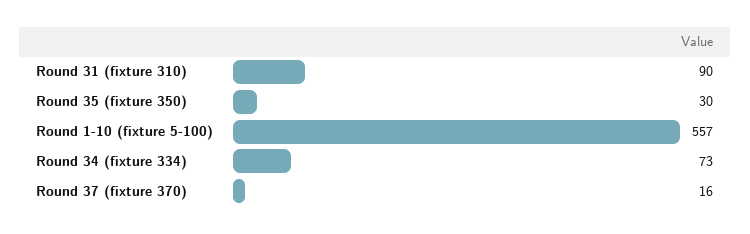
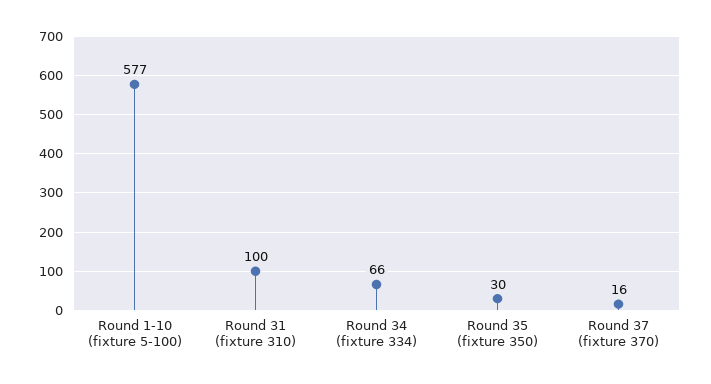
Round 31 (fixture 310): 90 -> 100
Round 1-10 (fixture 5-100): 557 -> 577
Round 34 (fixture 334): 73 -> 66

